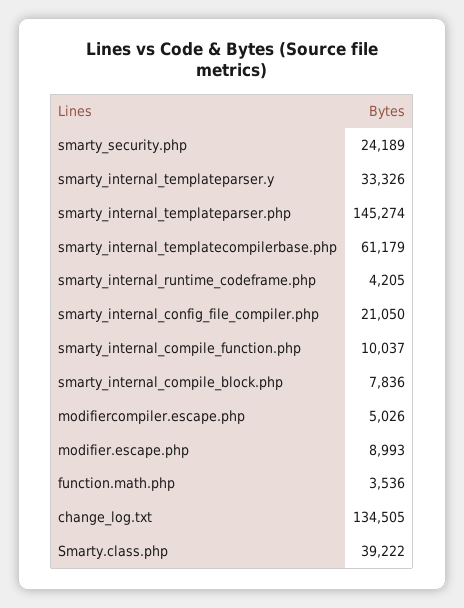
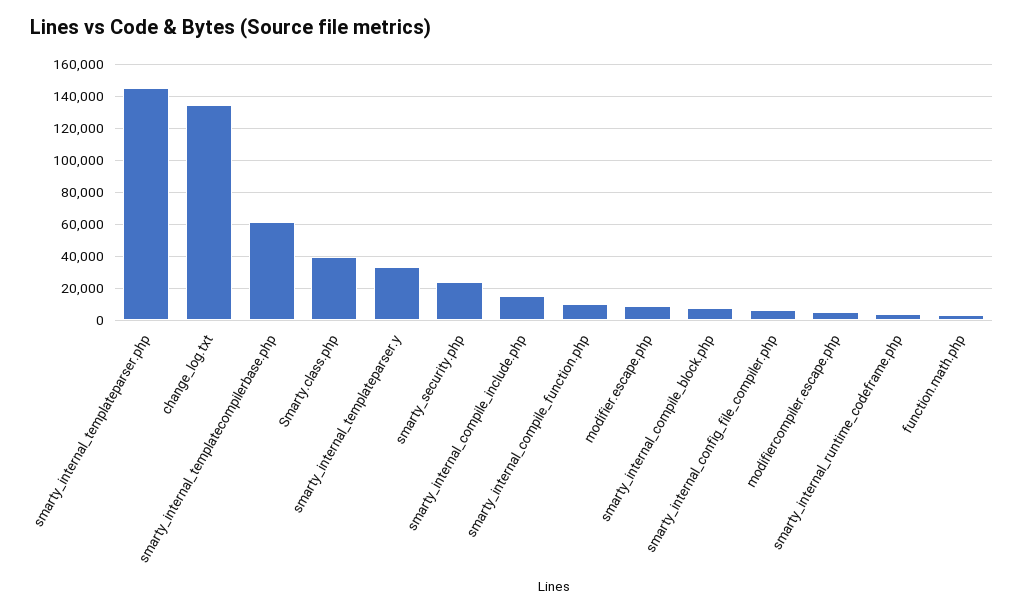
smarty_internal_config_file_compiler.php: 21050 -> 5000
smarty_internal_compile_include.php: none -> 15000

